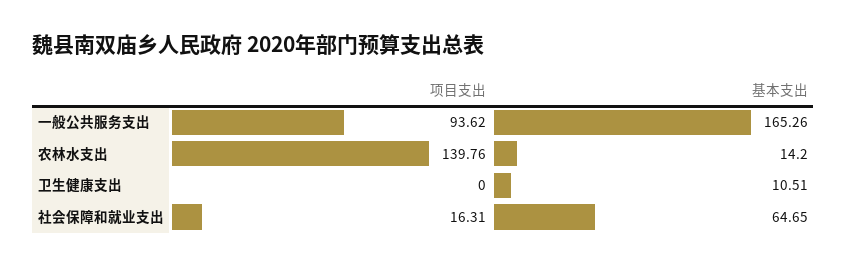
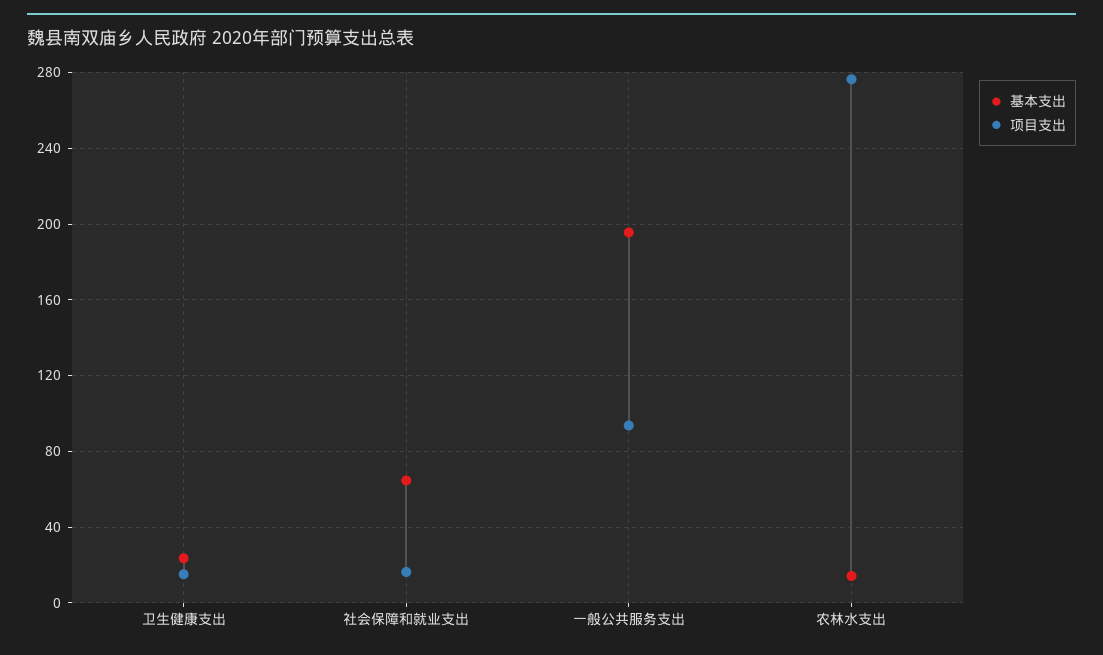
基本支出, 一般公共服务支出: 165.26 -> 195
项目支出, 农林水支出: 139.76 -> 275
项目支出, 卫生健康支出: 0 -> 15
基本支出, 卫生健康支出: 10.51 -> 25

